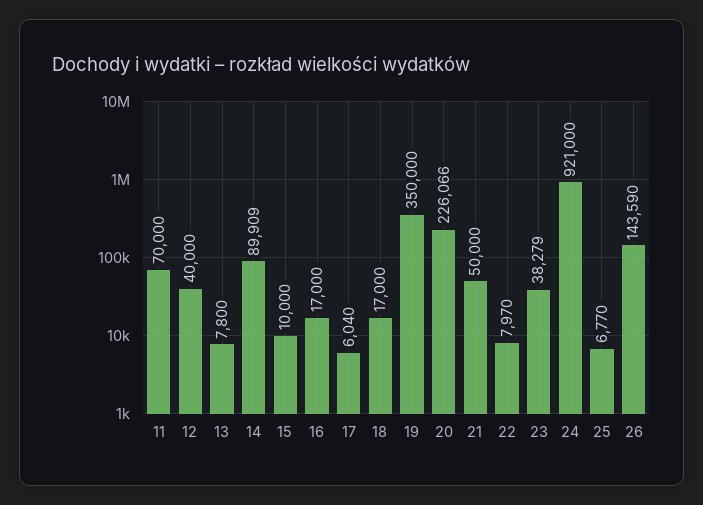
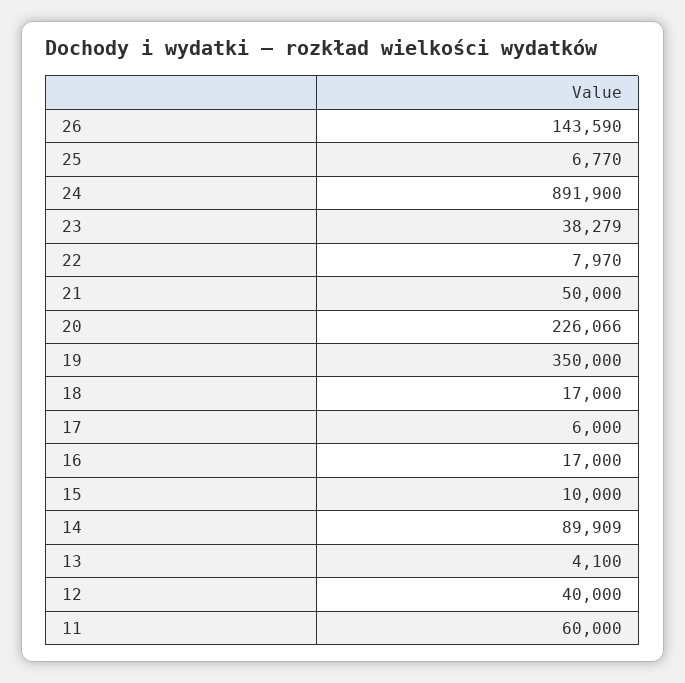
11: 70000 -> 60000
13: 7800 -> 4100
17: 6040 -> 6000
24: 921000 -> 891900

